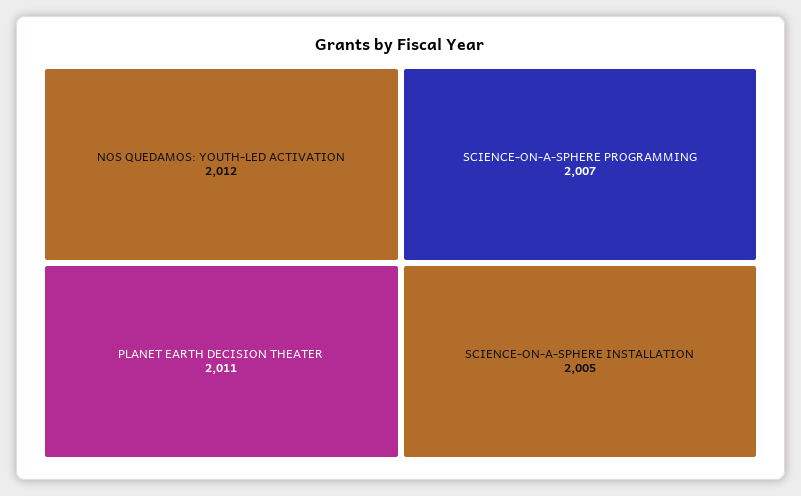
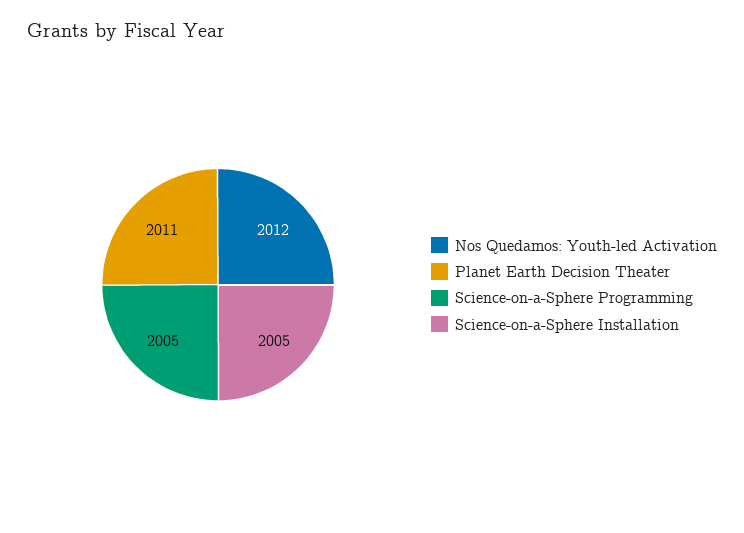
SCIENCE-ON-A-SPHERE PROGRAMMING: 2007 -> 2005

